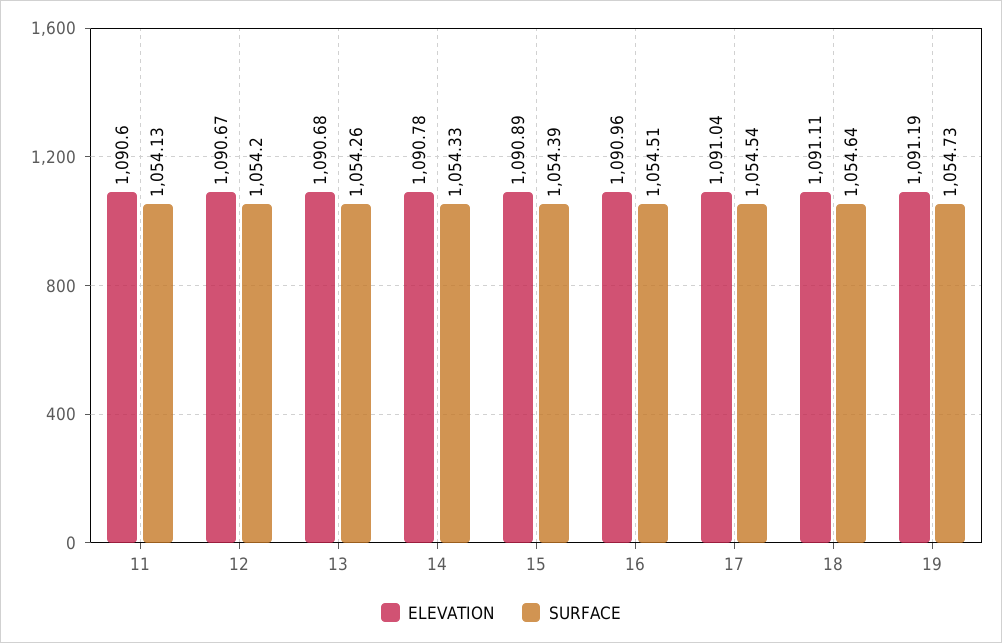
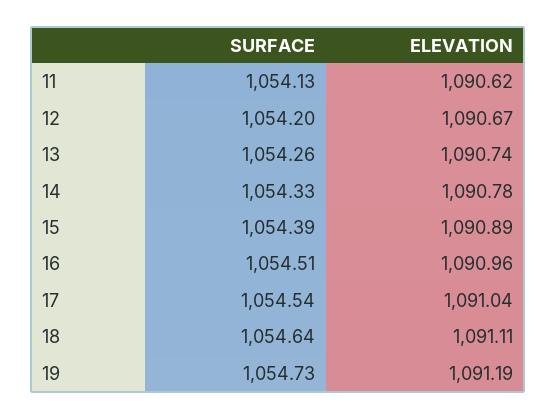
ELEVATION, 11: 1090.6 -> 1090.62
ELEVATION, 13: 1090.68 -> 1090.74

